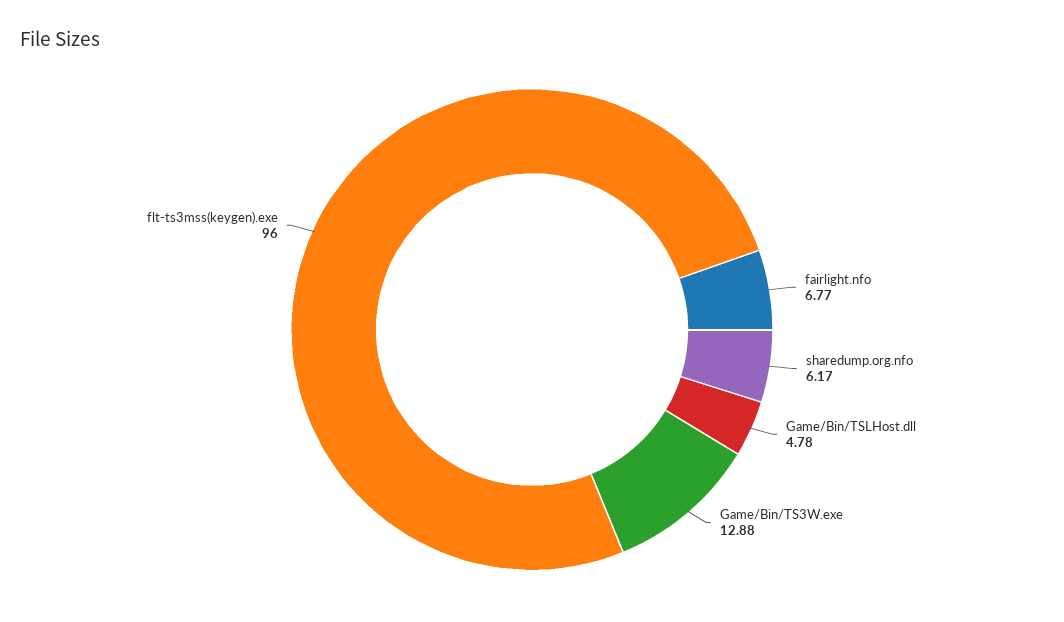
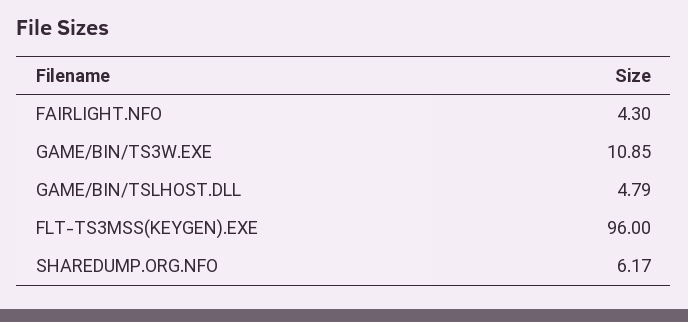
fairlight.nfo: 6.77 -> 4.3
Game/Bin/TSLHost.dll: 4.78 -> 4.79
Game/Bin/TS3W.exe: 12.88 -> 10.85

